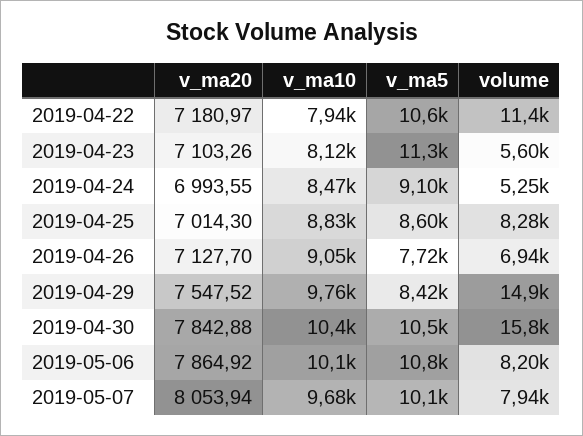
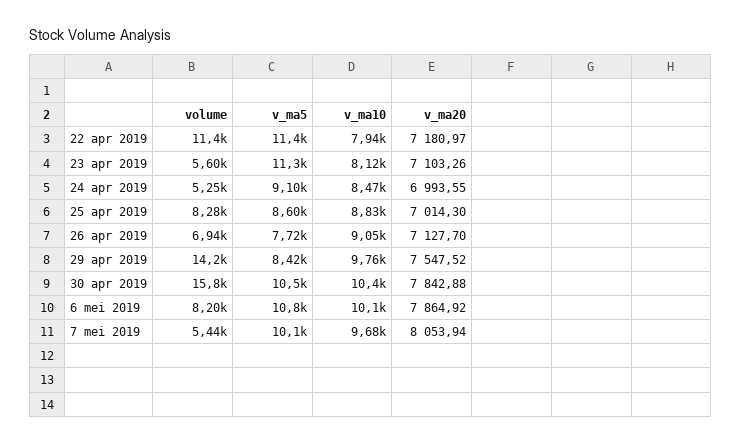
v_ma5, 2019-04-22: 10600 -> 11400
volume, 2019-04-29: 14900 -> 14200
volume, 2019-05-07: 7940 -> 5440

